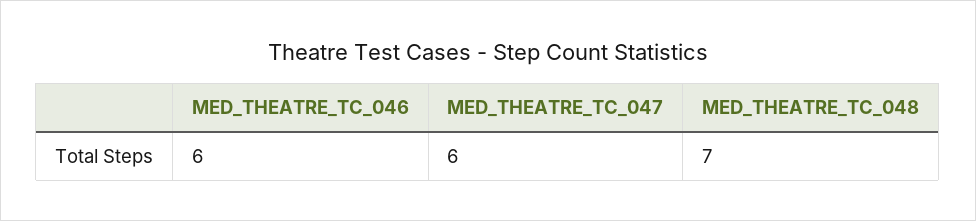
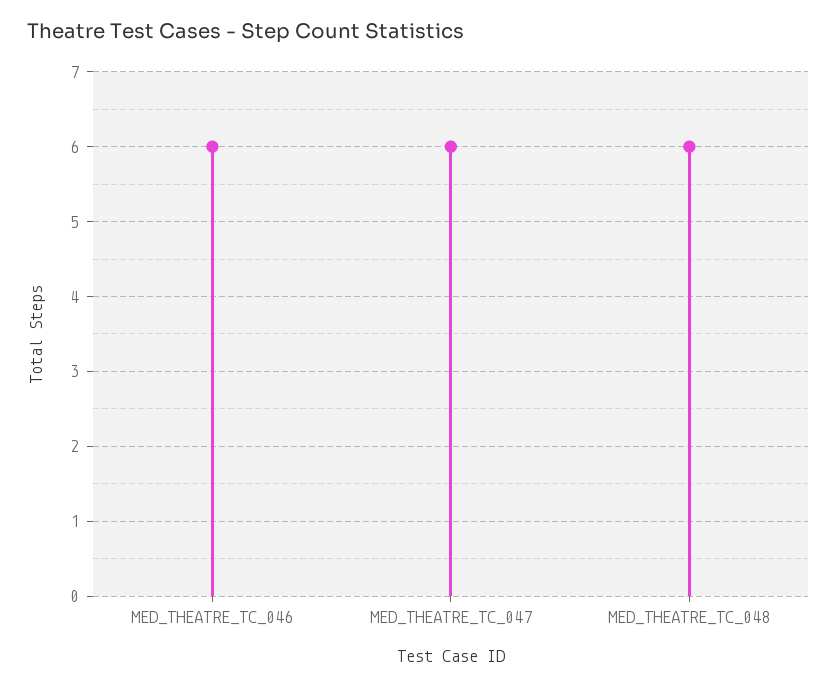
MED_THEATRE_TC_048: 7 -> 6

